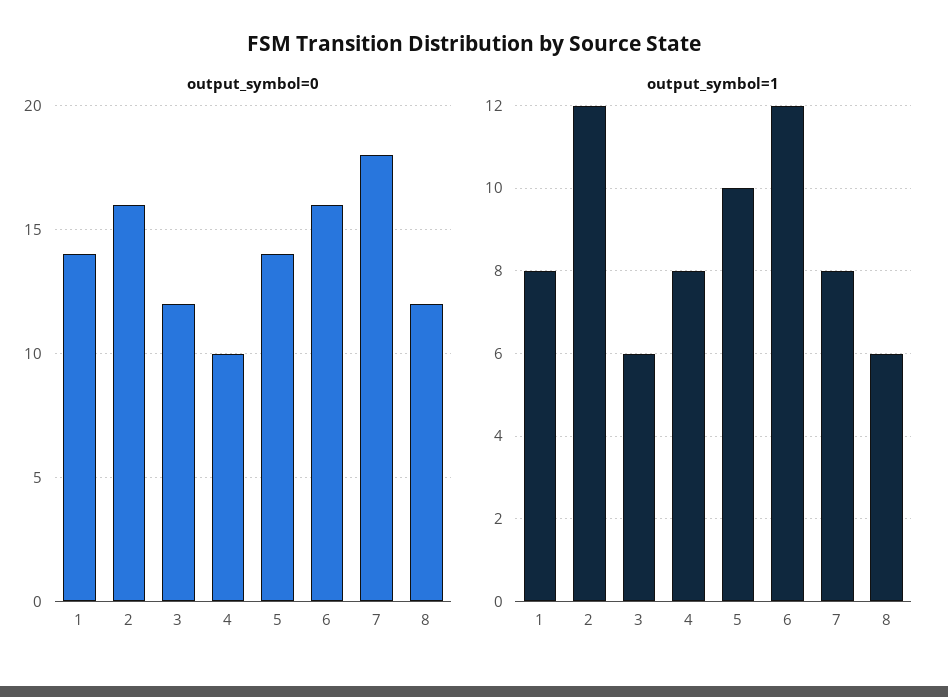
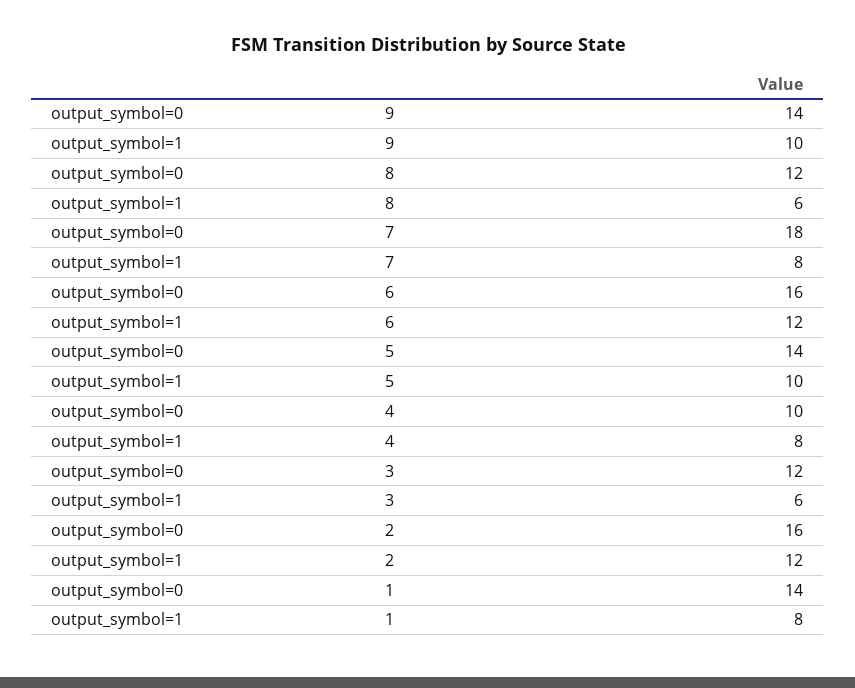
output_symbol=0, 9: none -> 14
output_symbol=1, 9: none -> 10

